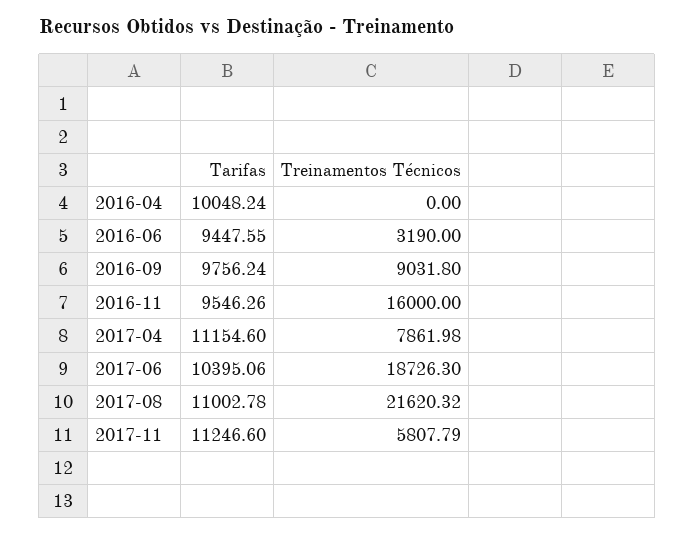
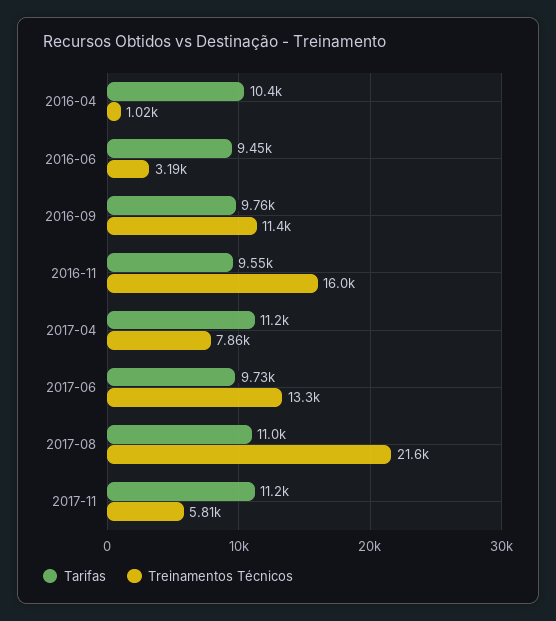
Tarifas, 2016-04: 10048.24 -> 10400
Treinamentos Técnicos, 2016-04: 0 -> 1020
Treinamentos Técnicos, 2016-09: 9031.8 -> 11400
Tarifas, 2017-06: 10395.06 -> 9730
Treinamentos Técnicos, 2017-06: 18726.3 -> 13300

